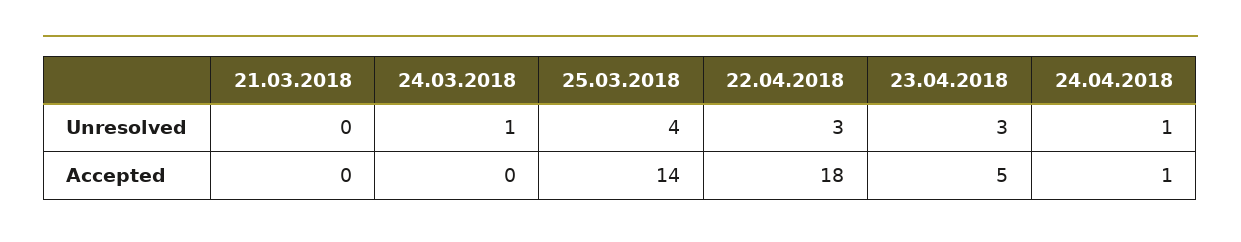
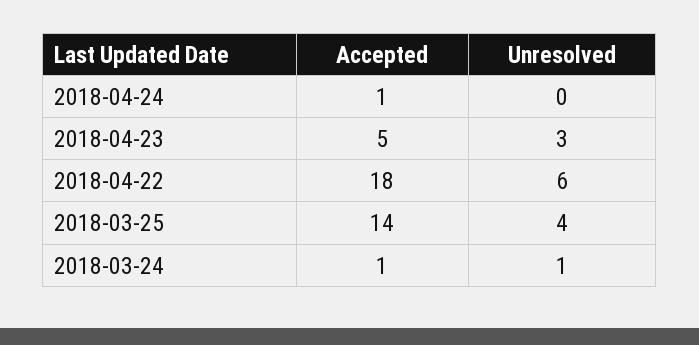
21.03.2018, Unresolved: 0 -> none
22.04.2018, Unresolved: 3 -> 6
24.04.2018, Unresolved: 1 -> 0
21.03.2018, Accepted: 0 -> none
24.03.2018, Accepted: 0 -> 1

